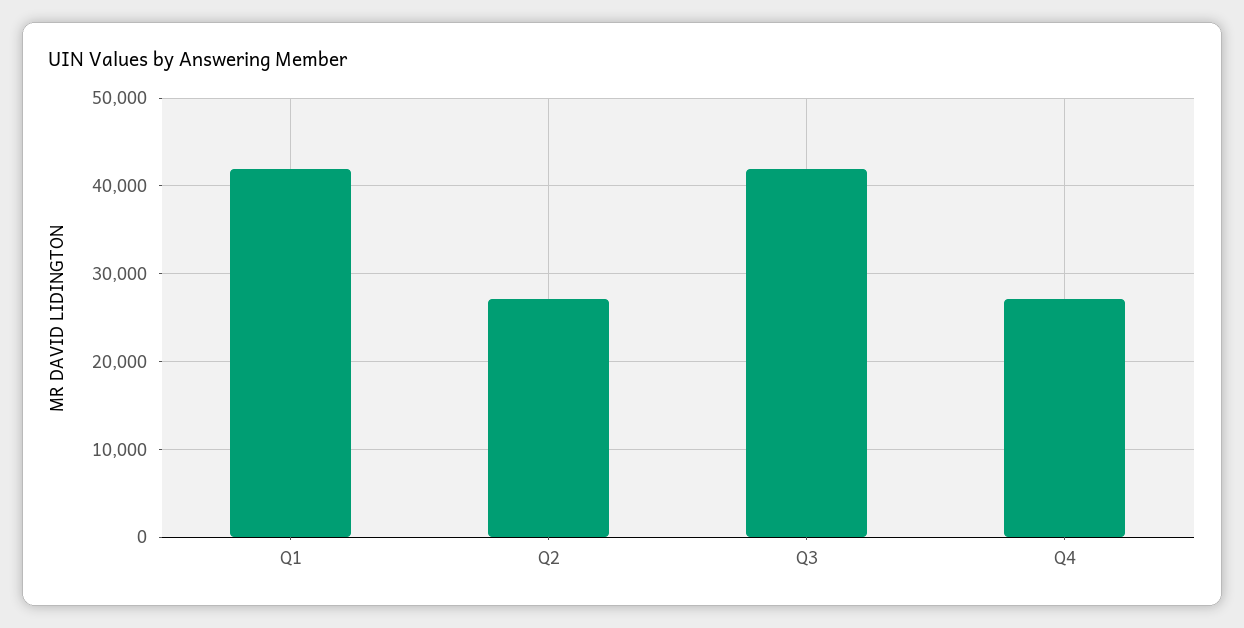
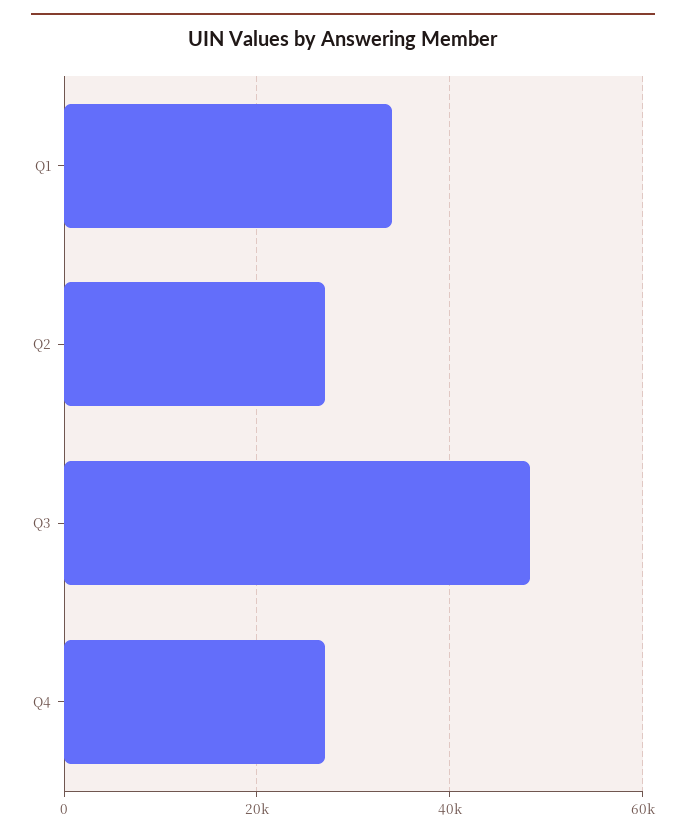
Q1: 42000 -> 34000
Q3: 42000 -> 48000

